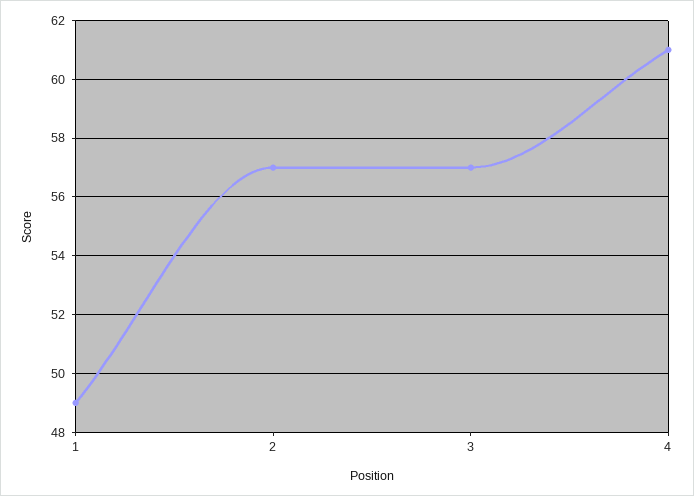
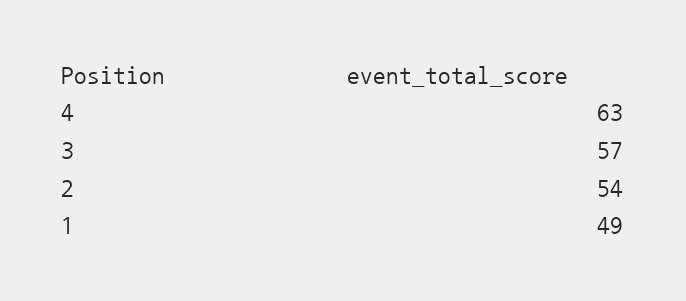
2: 57 -> 54
4: 61 -> 63

